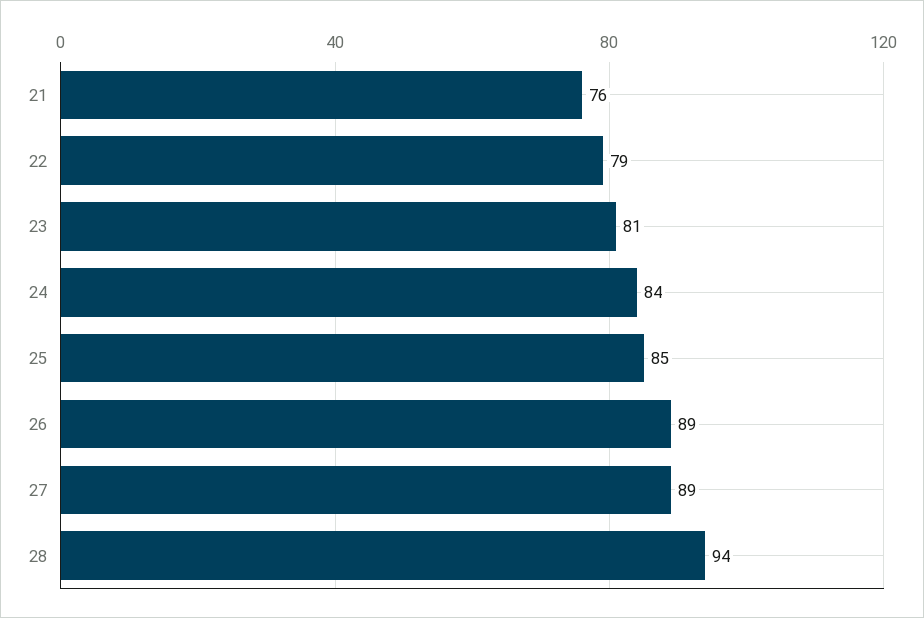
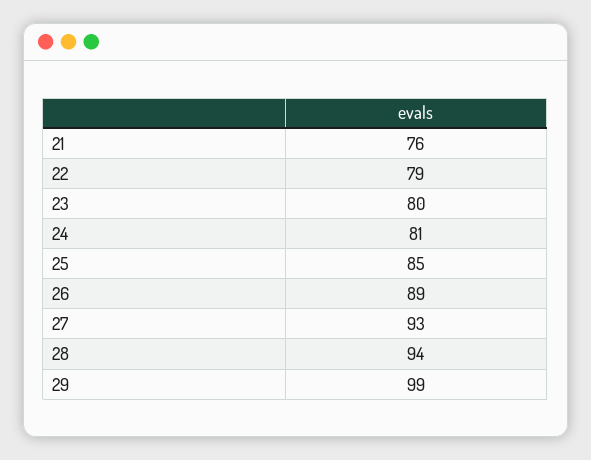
23: 81 -> 80
24: 84 -> 81
27: 89 -> 93
29: none -> 99

